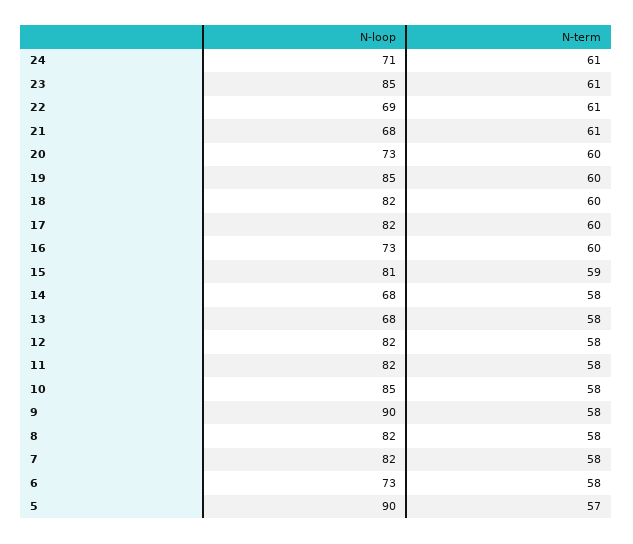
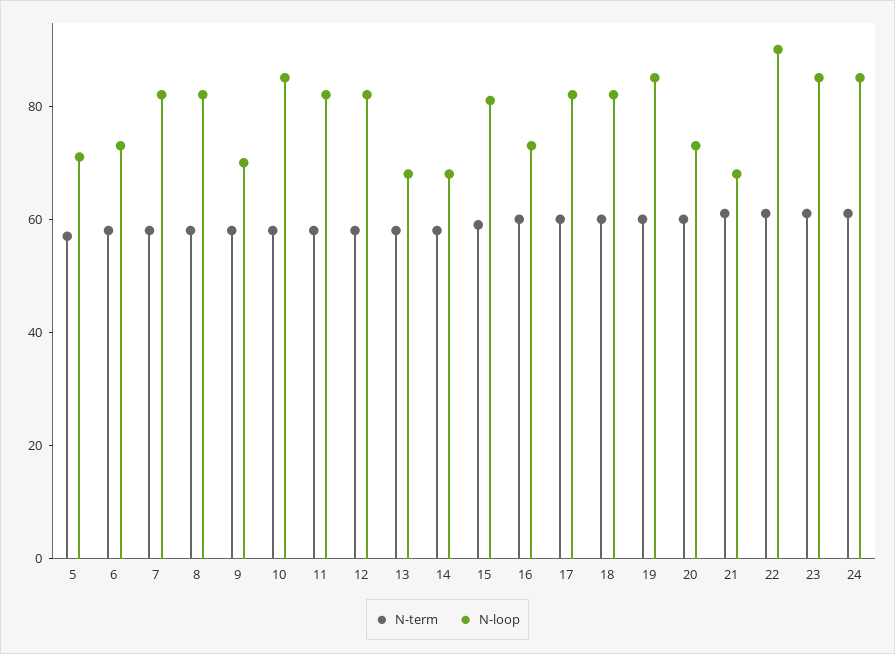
N-loop, 24: 71 -> 85
N-loop, 22: 69 -> 90
N-loop, 9: 90 -> 70
N-loop, 5: 90 -> 70

